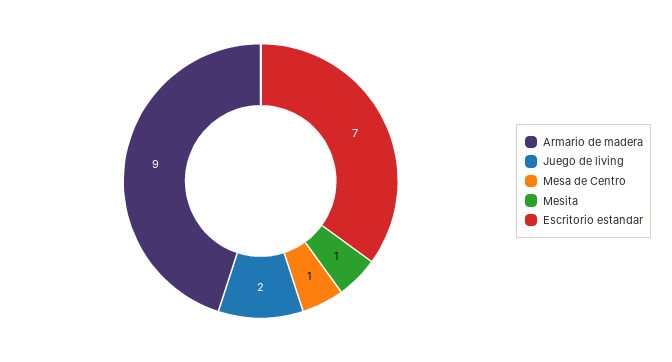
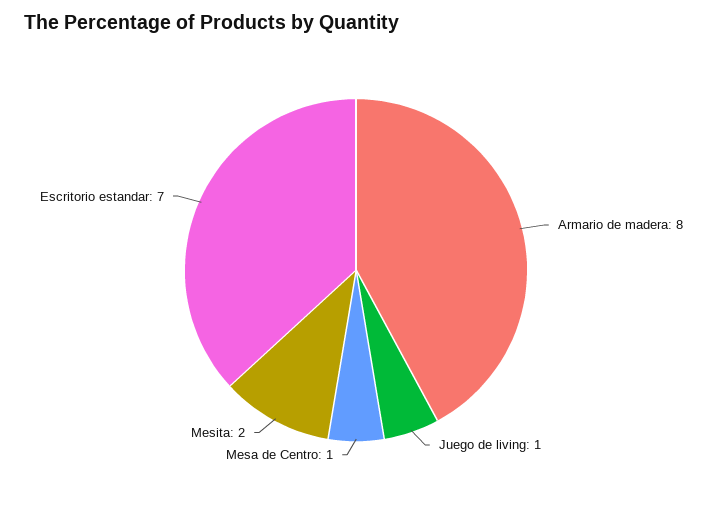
Armario de madera: 9 -> 8
Juego de living: 2 -> 1
Mesita: 1 -> 2

